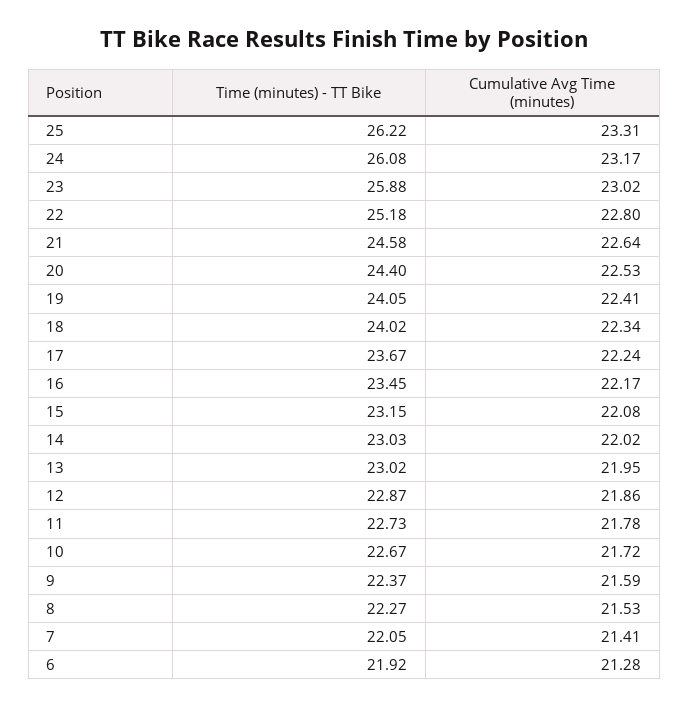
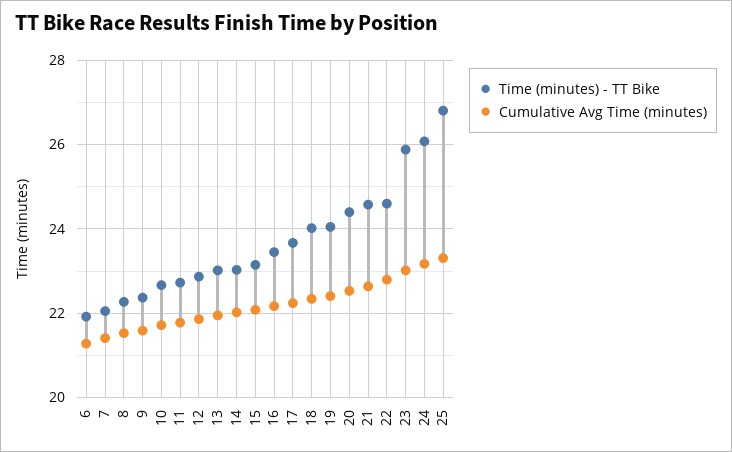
Time (minutes) - TT Bike, 25: 26.22 -> 26.8
Time (minutes) - TT Bike, 22: 25.18 -> 24.6

